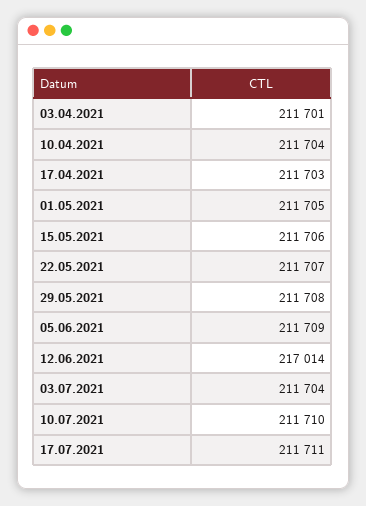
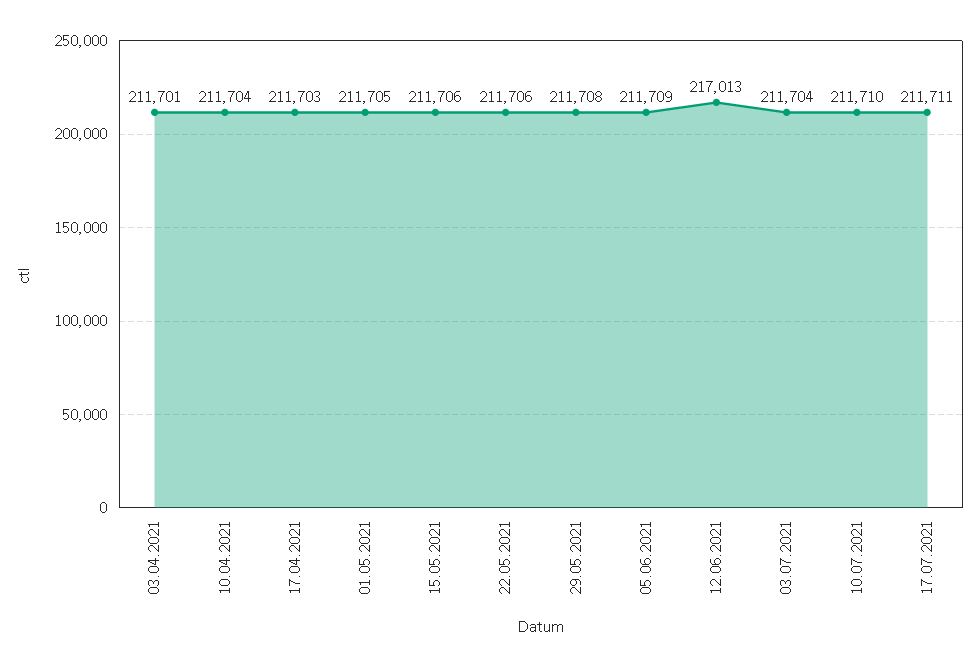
22.05.2021: 211707 -> 211706
12.06.2021: 217014 -> 217013

